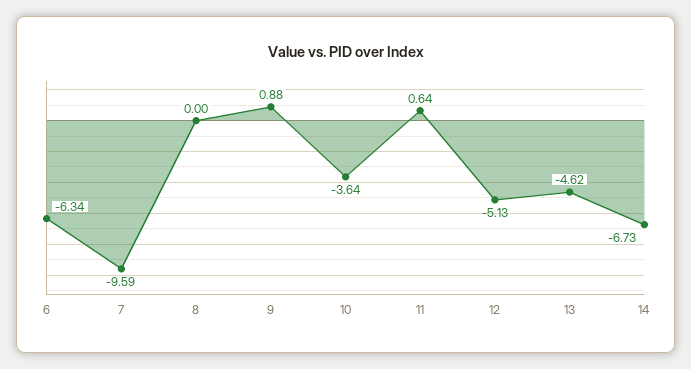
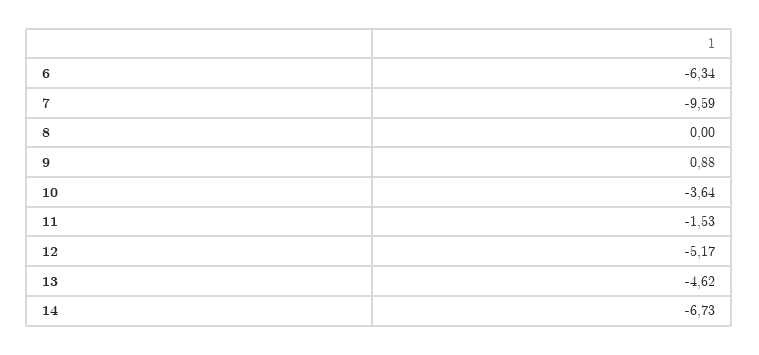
11: 0.64 -> -1.53
12: -5.13 -> -5.17

